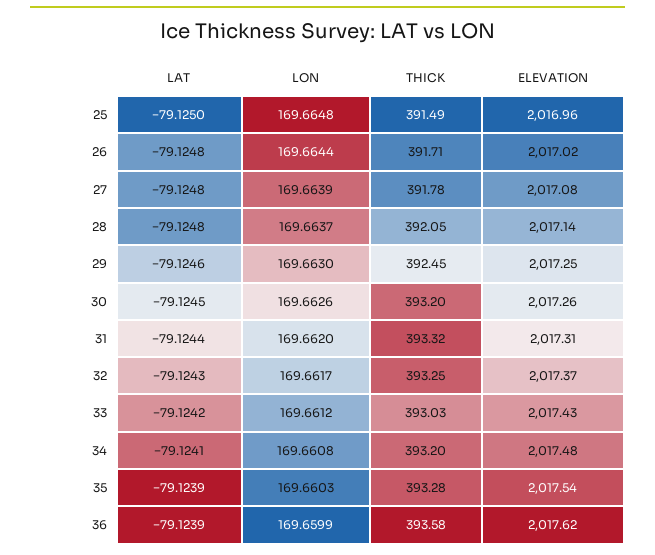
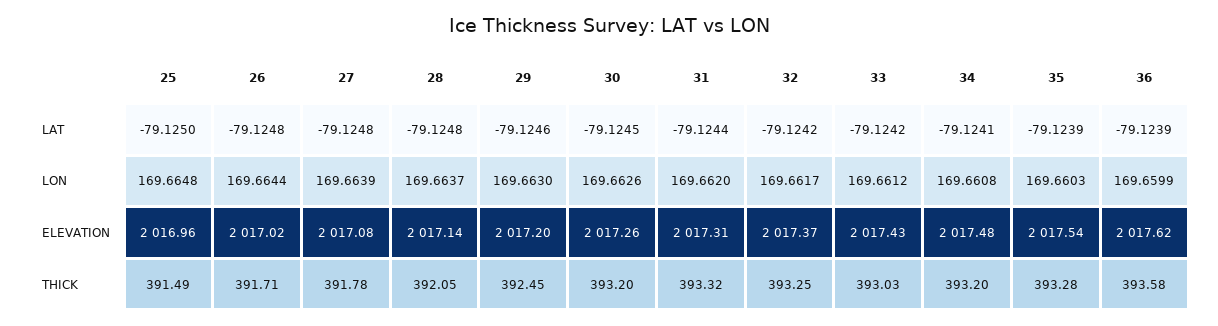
ELEVATION, 29: 2017.25 -> 2017.2
LAT, 32: -79.1243 -> -79.1242

